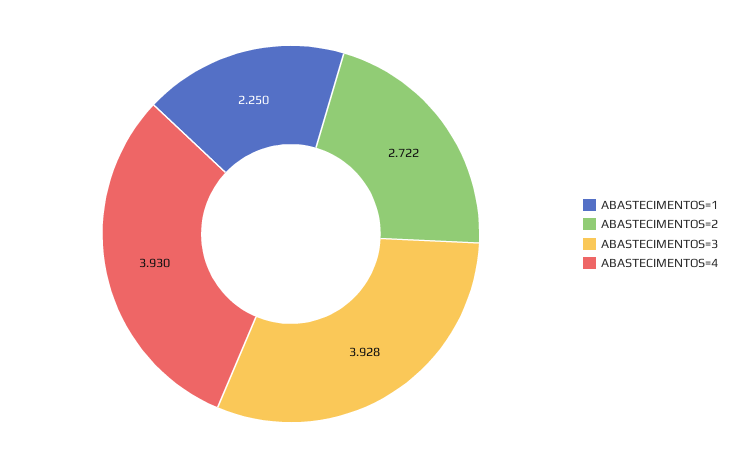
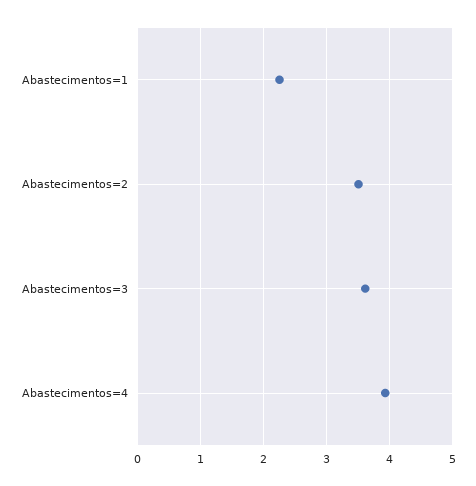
ABASTECIMENTOS=2: 2.722 -> 3.5
ABASTECIMENTOS=3: 3.928 -> 3.6

